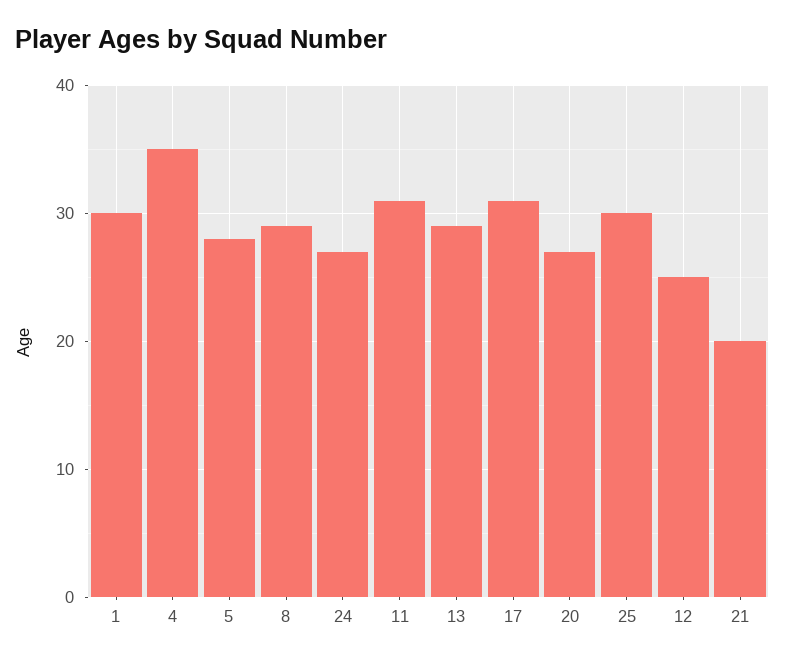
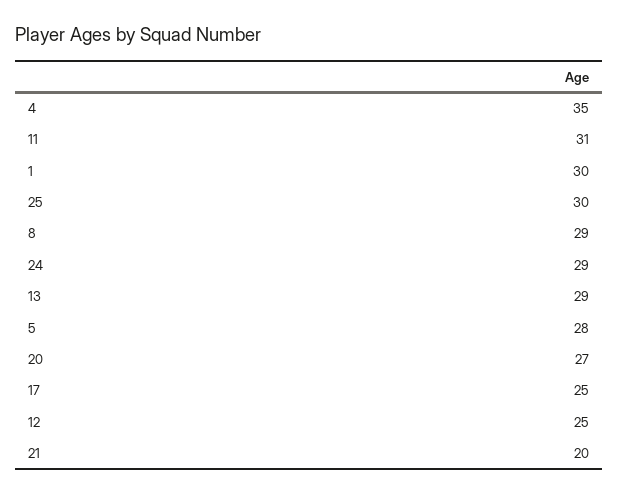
24: 27 -> 29
17: 31 -> 25

